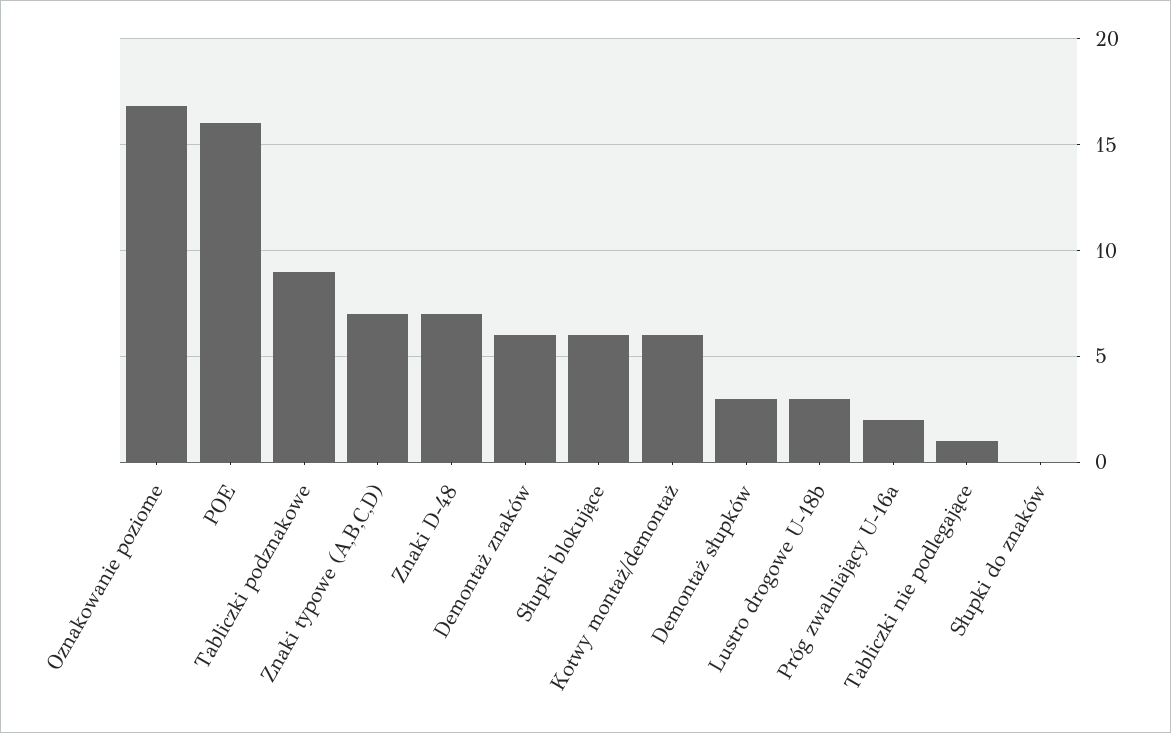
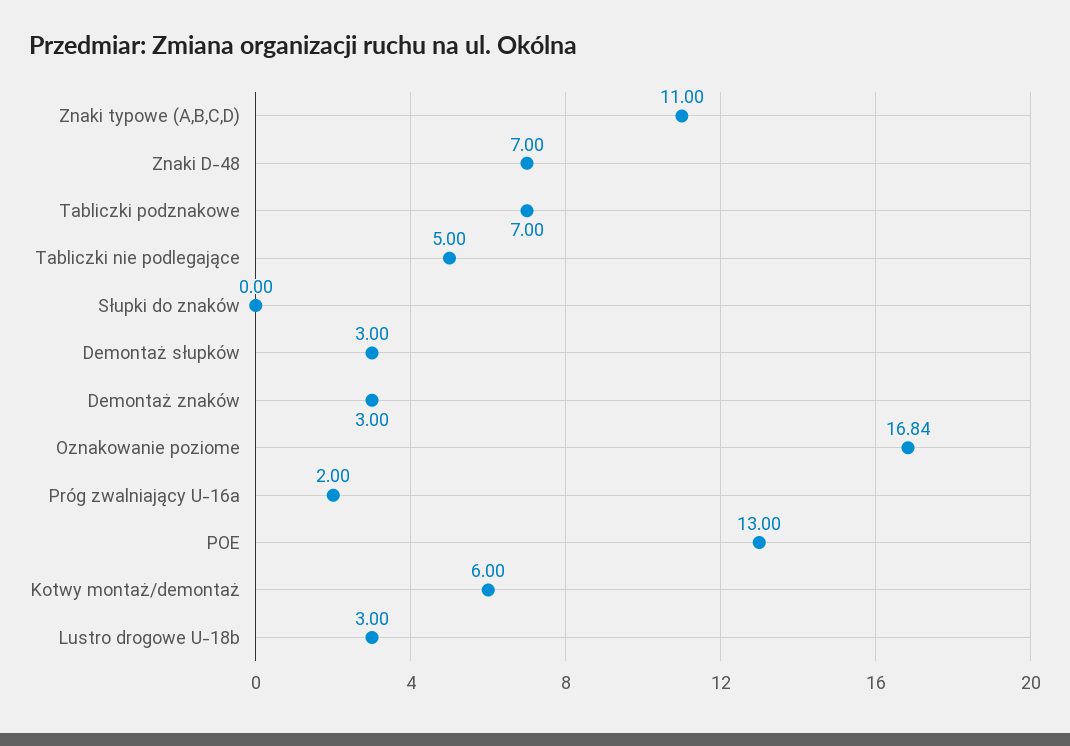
POE: 16 -> 13
Tabliczki podznakowe: 9 -> 7
Znaki typowe (A,B,C,D): 7 -> 11
Demontaż znaków: 6 -> 3
Słupki blokujące: 6 -> none
Tabliczki nie podlegające: 1 -> 5

